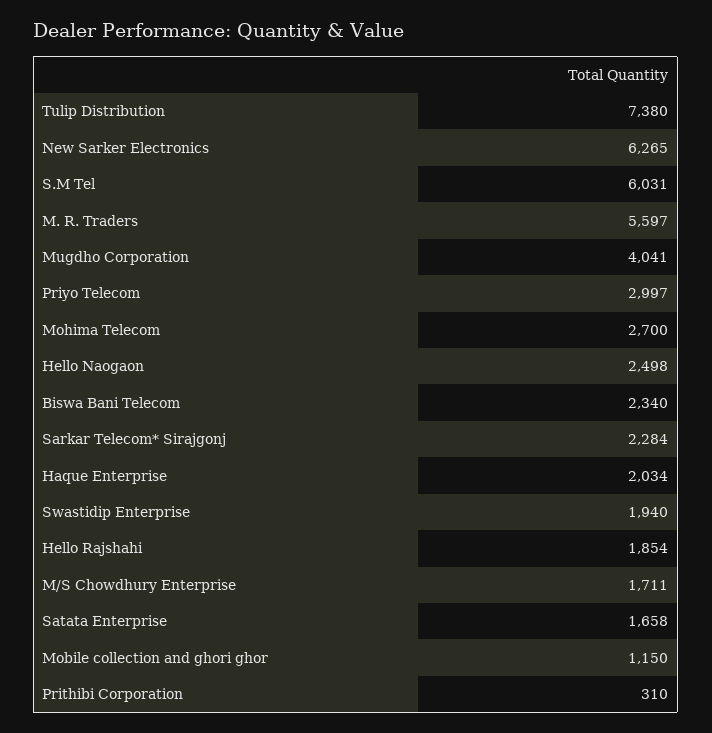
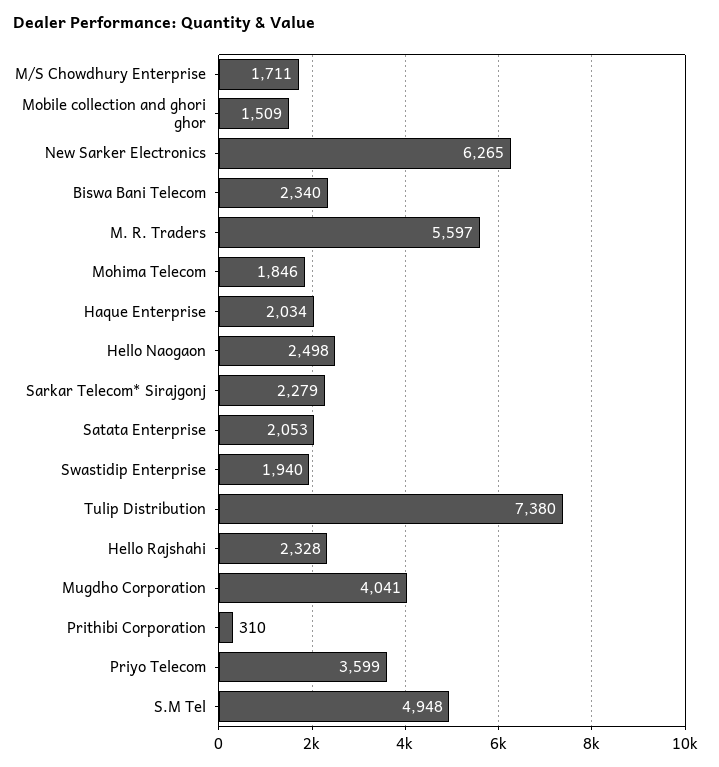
S.M Tel: 6031 -> 4948
Priyo Telecom: 2997 -> 3599
Mohima Telecom: 2700 -> 1846
Sarkar Telecom* Sirajgonj: 2284 -> 2279
Hello Rajshahi: 1854 -> 2328
Satata Enterprise: 1658 -> 2053
Mobile collection and ghori ghor: 1150 -> 1509

